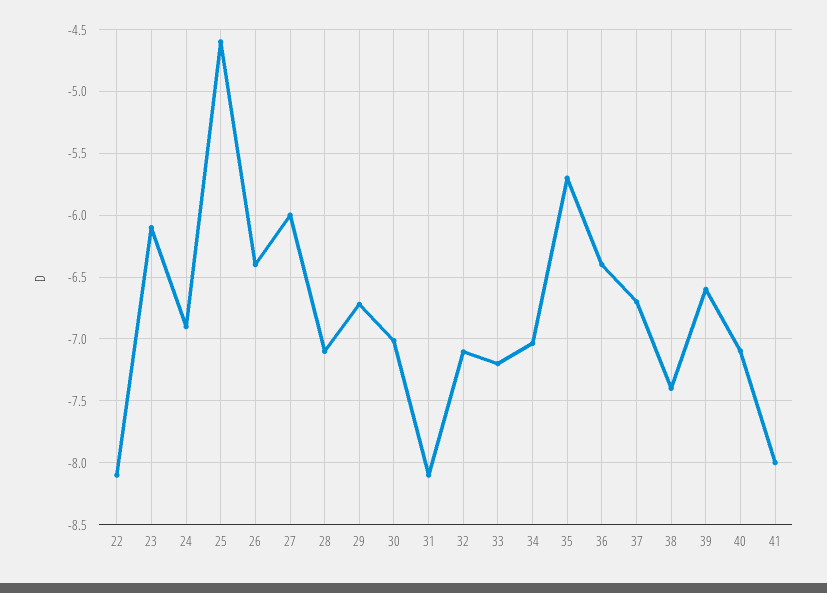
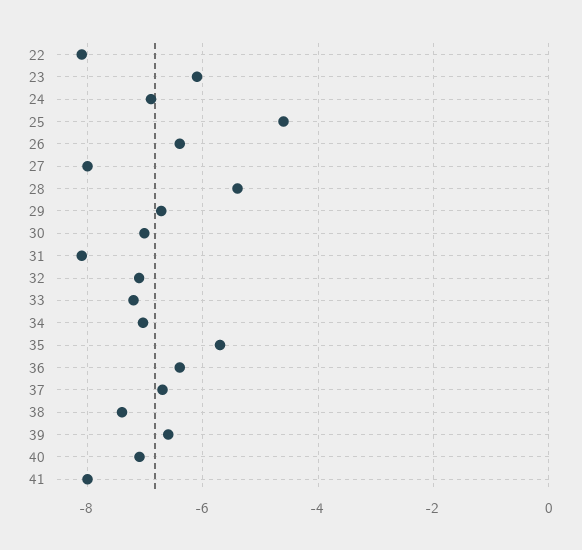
27: -6 -> -8
28: -7.1 -> -5.4

